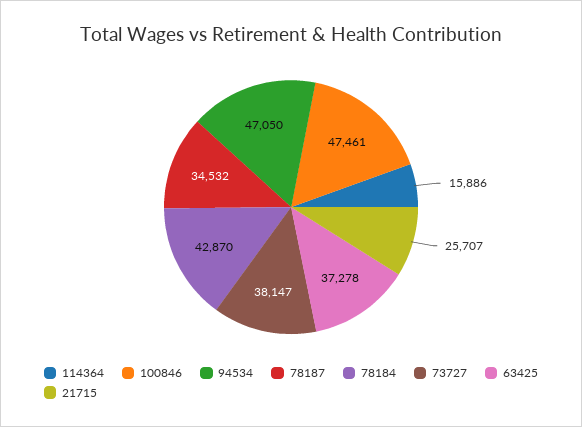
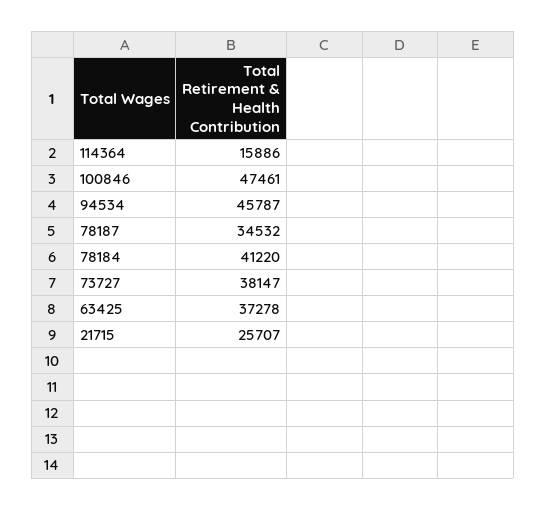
94534: 47050 -> 45787
78184: 42870 -> 41220

